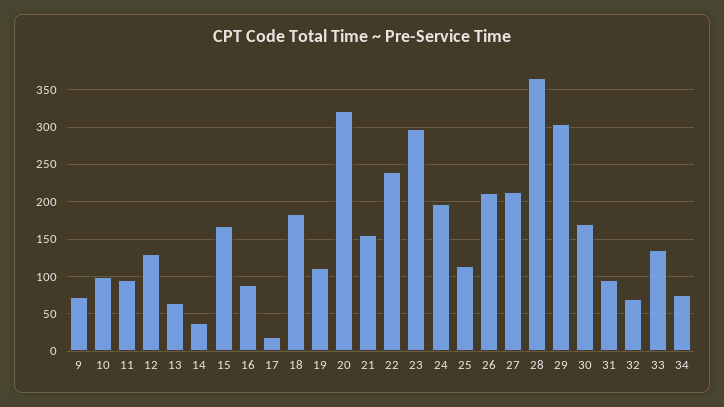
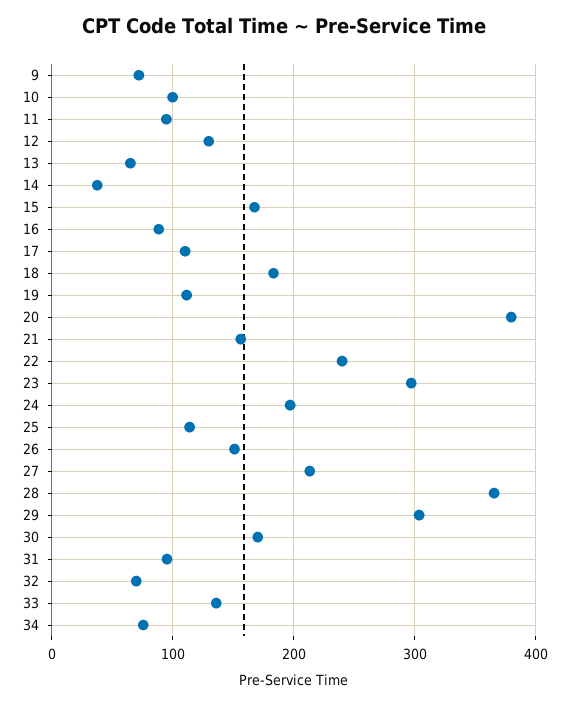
17: 20 -> 110
20: 320 -> 380
26: 210 -> 150

